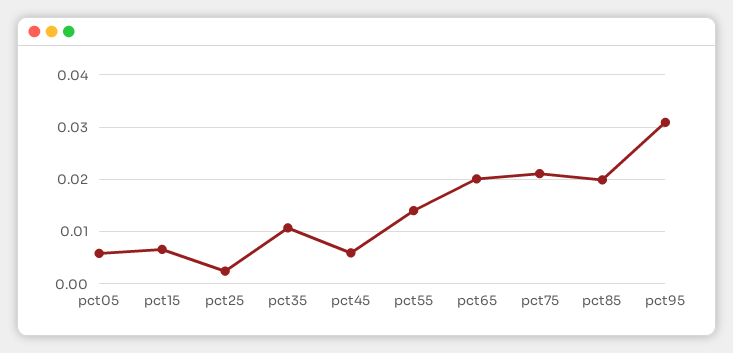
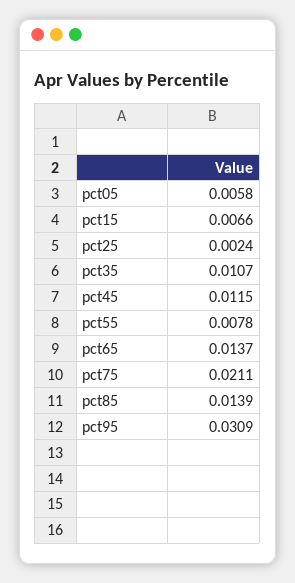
pct45: 0.006 -> 0.0115
pct55: 0.014 -> 0.0078
pct65: 0.02 -> 0.0137
pct85: 0.02 -> 0.0139

